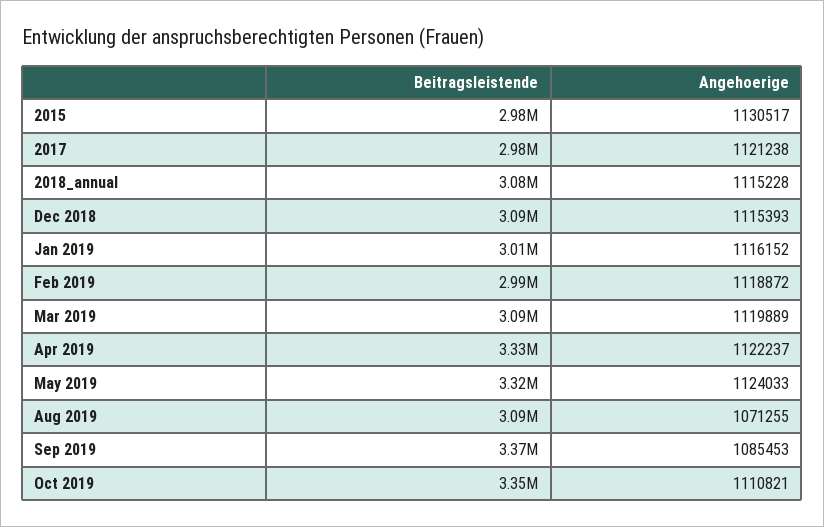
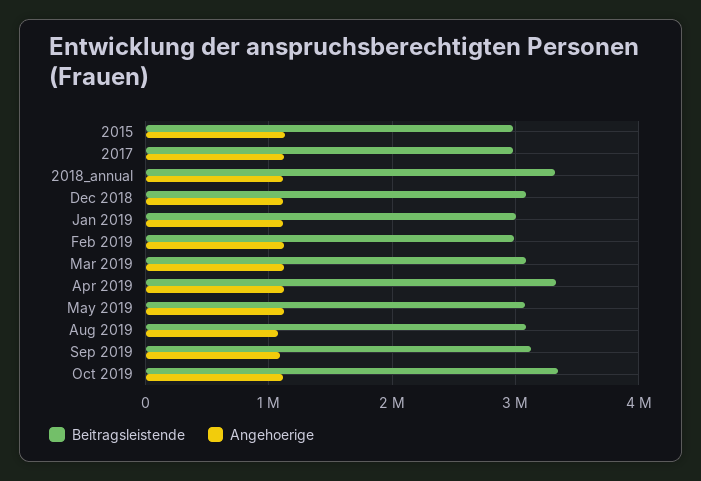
Beitragsleistende, 2018_annual: 3080000 -> 3300000
Beitragsleistende, May 2019: 3320000 -> 3100000
Beitragsleistende, Sep 2019: 3370000 -> 3100000

